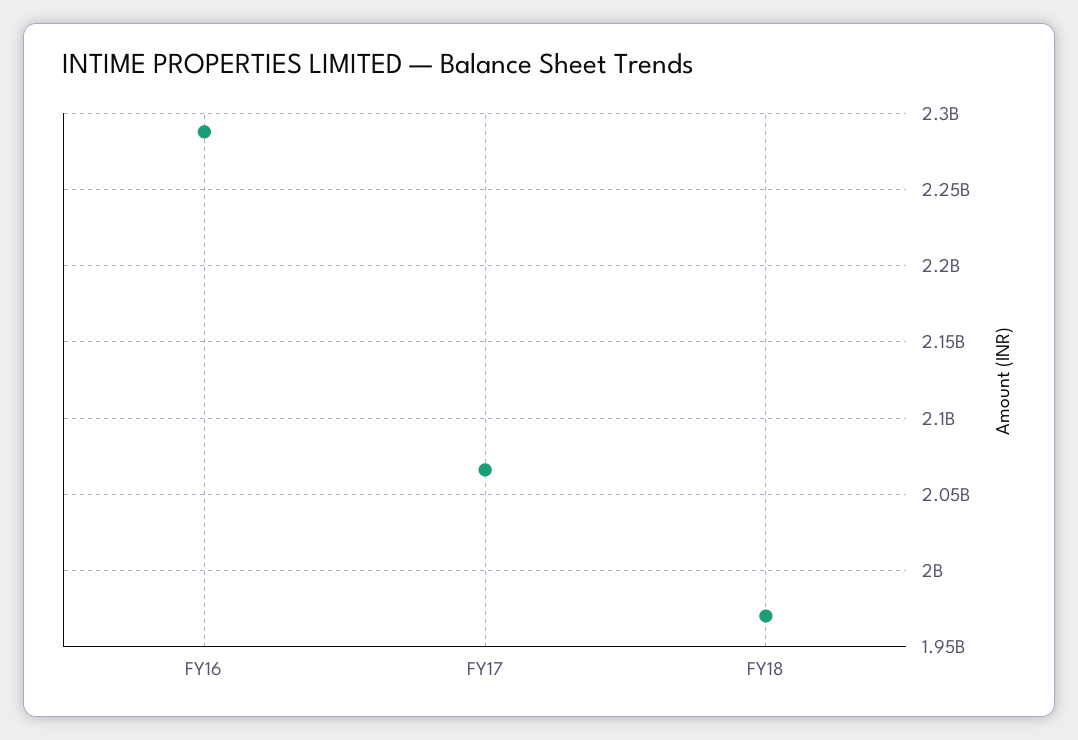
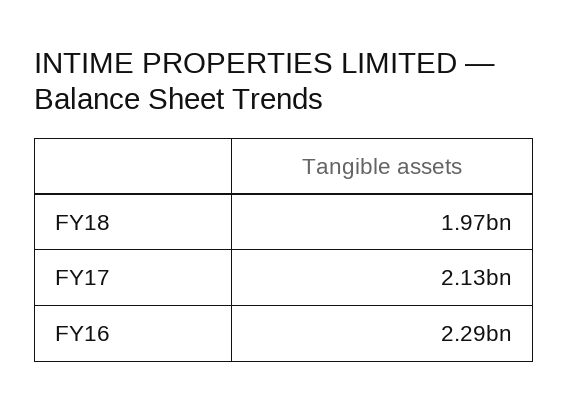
FY17: 2065000000 -> 2130000000

